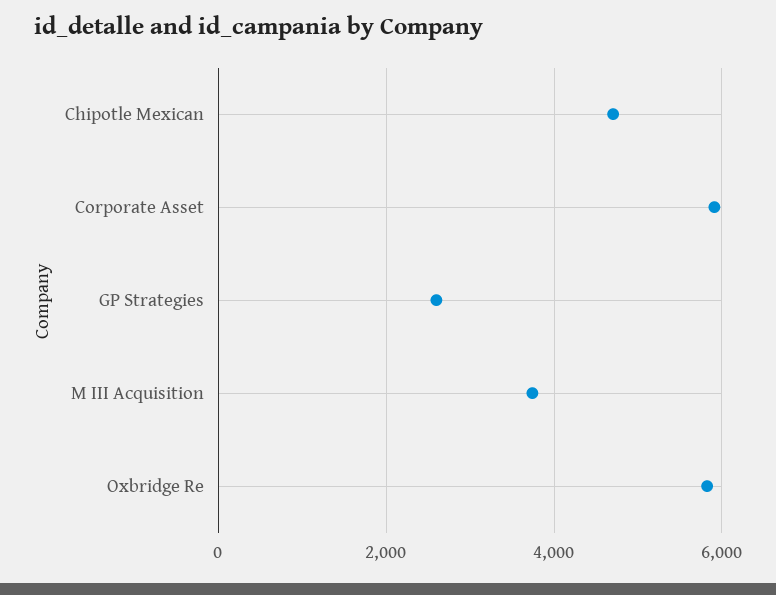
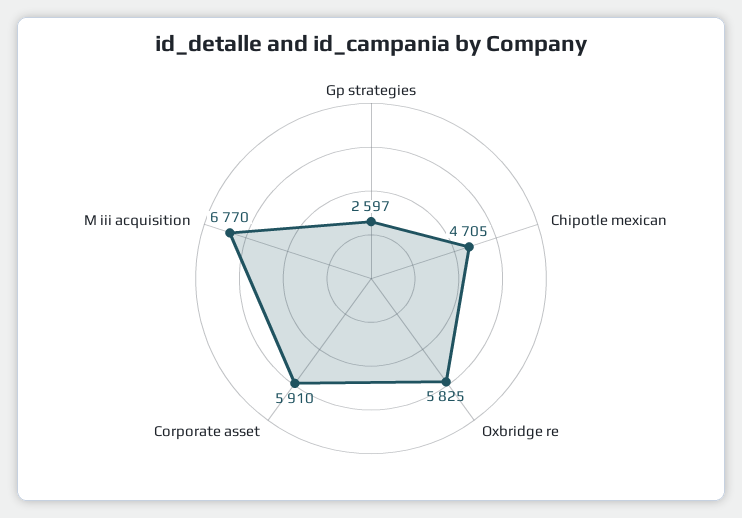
M III Acquisition: 3800 -> 6770

